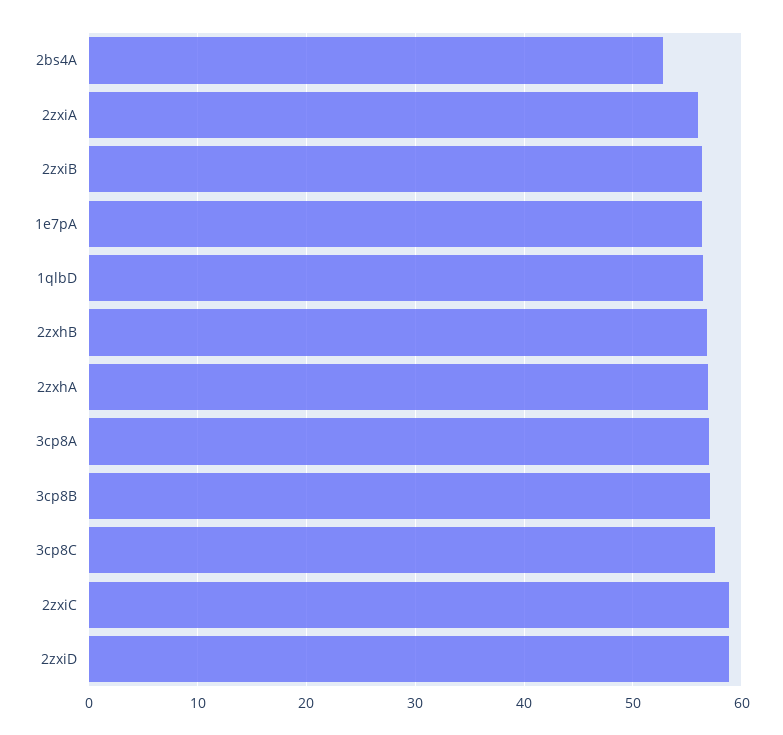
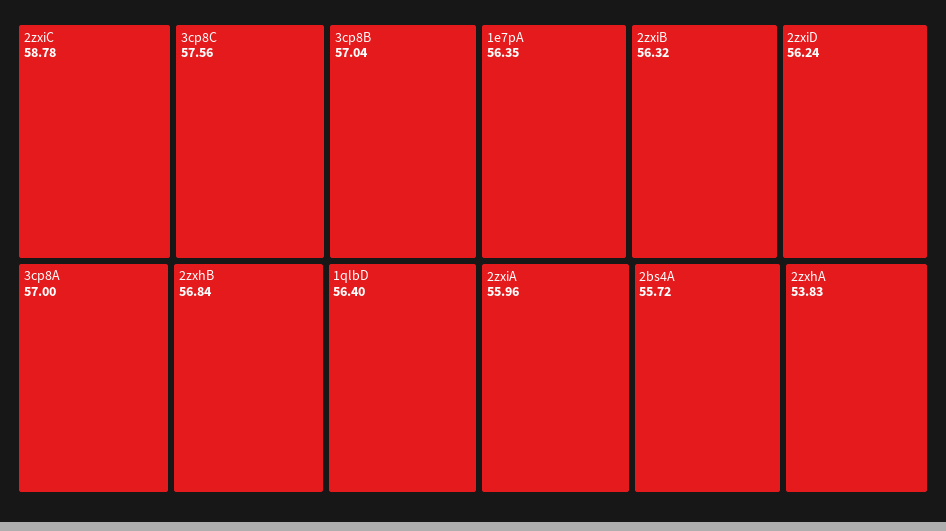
2bs4A: 53 -> 55.72
2zxhA: 57 -> 53.83
2zxiD: 59 -> 56.24

